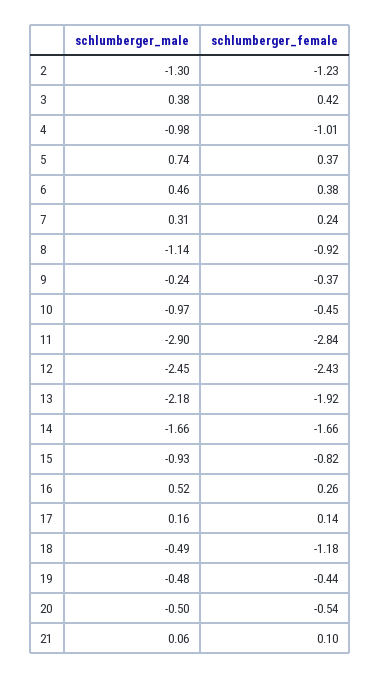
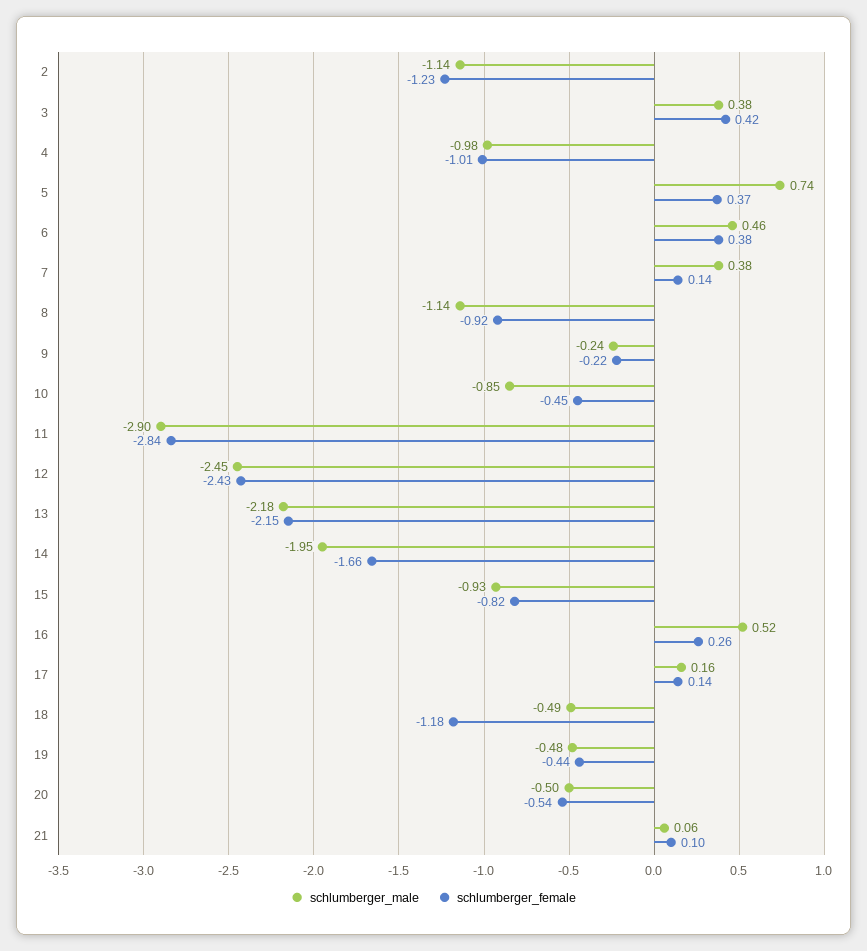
schlumberger_male, 2: -1.3 -> -1.14
schlumberger_male, 7: 0.31 -> 0.38
schlumberger_female, 7: 0.24 -> 0.14
schlumberger_female, 9: -0.37 -> -0.22
schlumberger_male, 10: -0.97 -> -0.85
schlumberger_female, 13: -1.92 -> -2.15
schlumberger_male, 14: -1.66 -> -1.95

